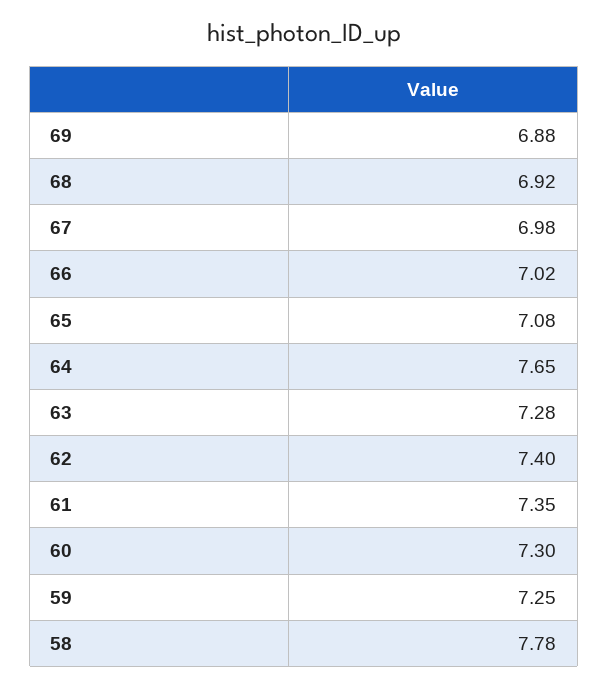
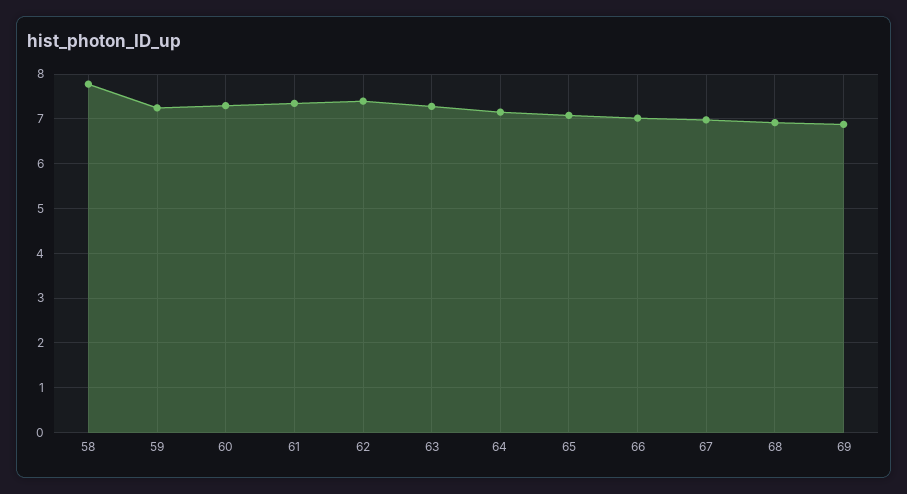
64: 7.65 -> 7.2

